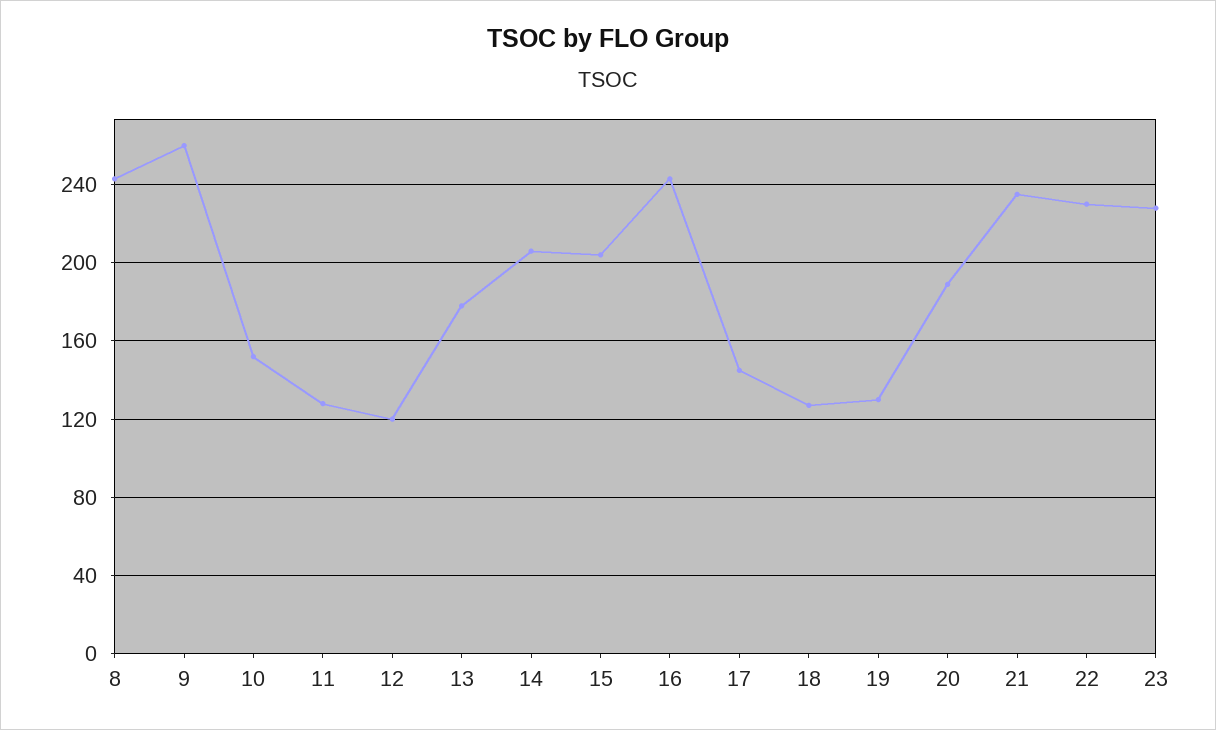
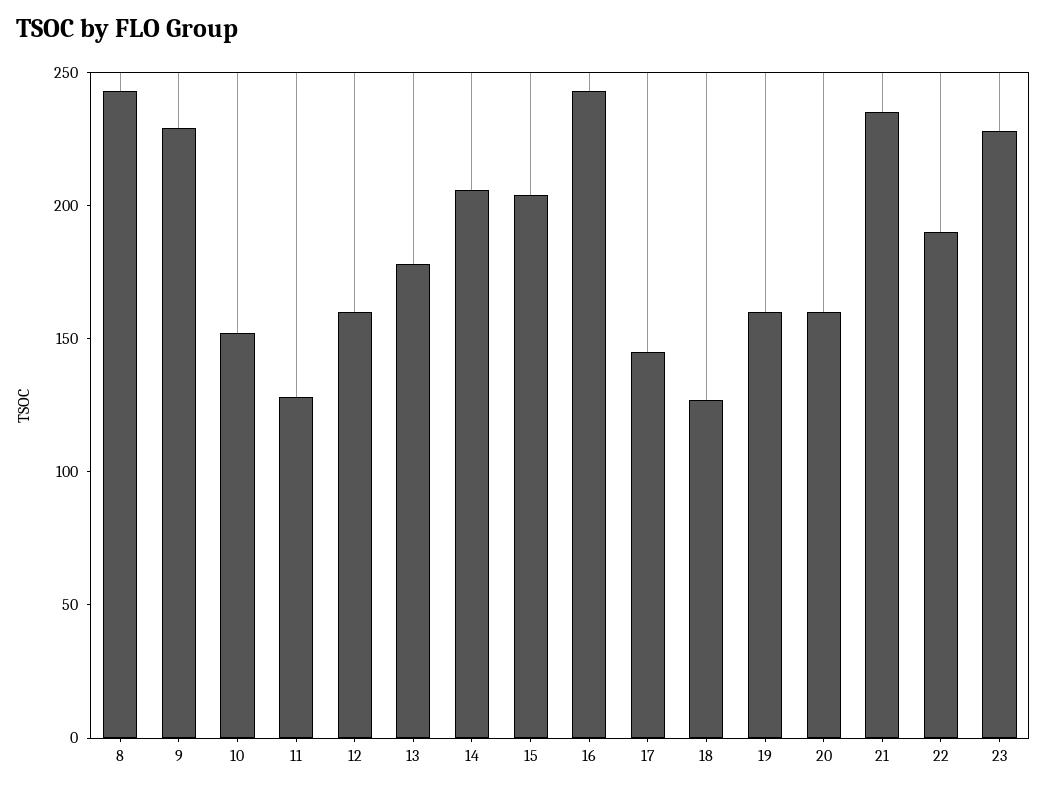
9: 260 -> 230
12: 120 -> 160
19: 130 -> 160
20: 190 -> 160
22: 230 -> 190

